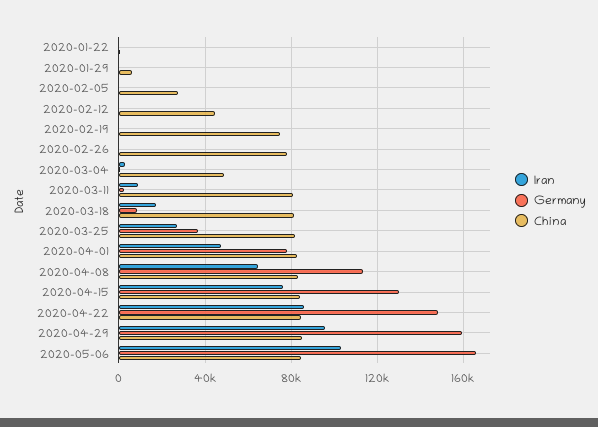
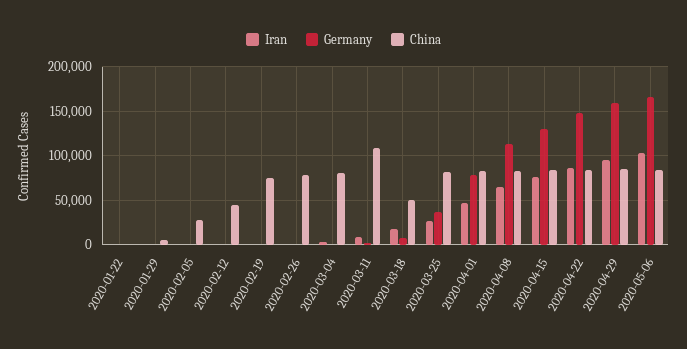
China, 2020-03-04: 50000 -> 80000
China, 2020-03-11: 80000 -> 110000
China, 2020-03-18: 80000 -> 50000

